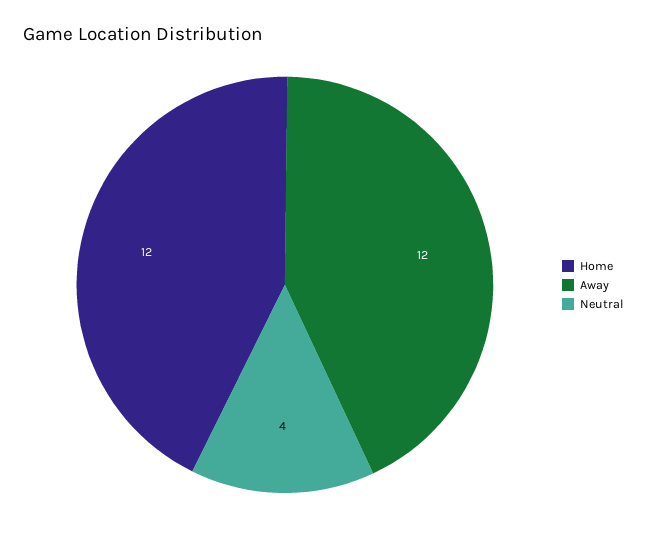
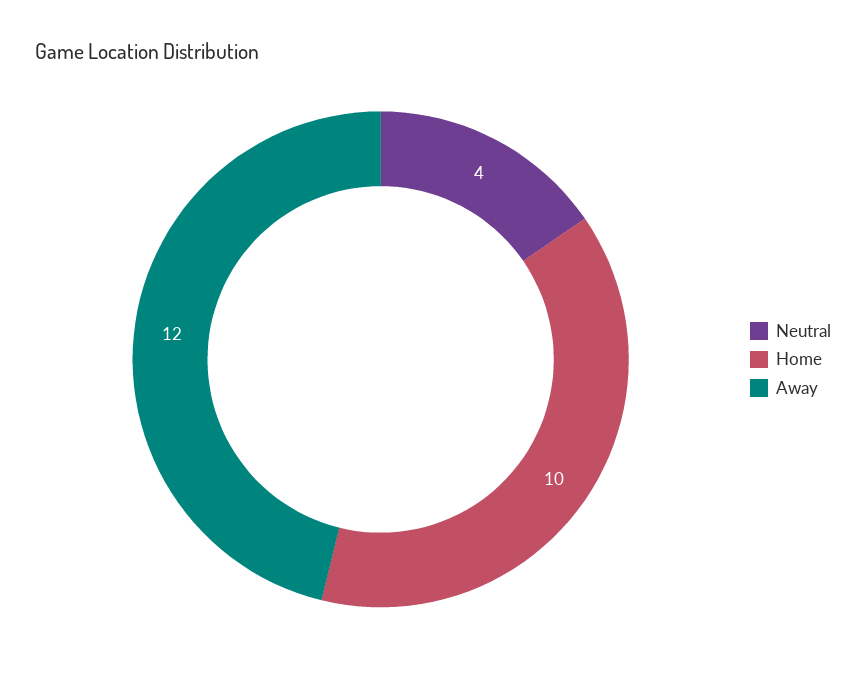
Home: 12 -> 10

